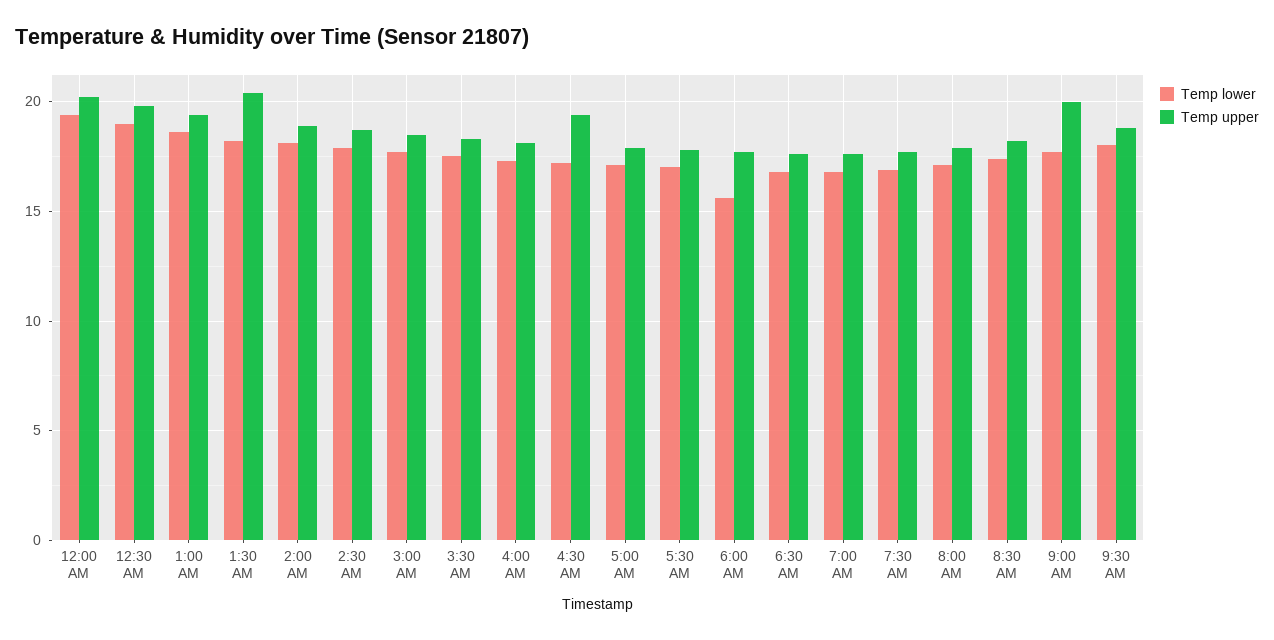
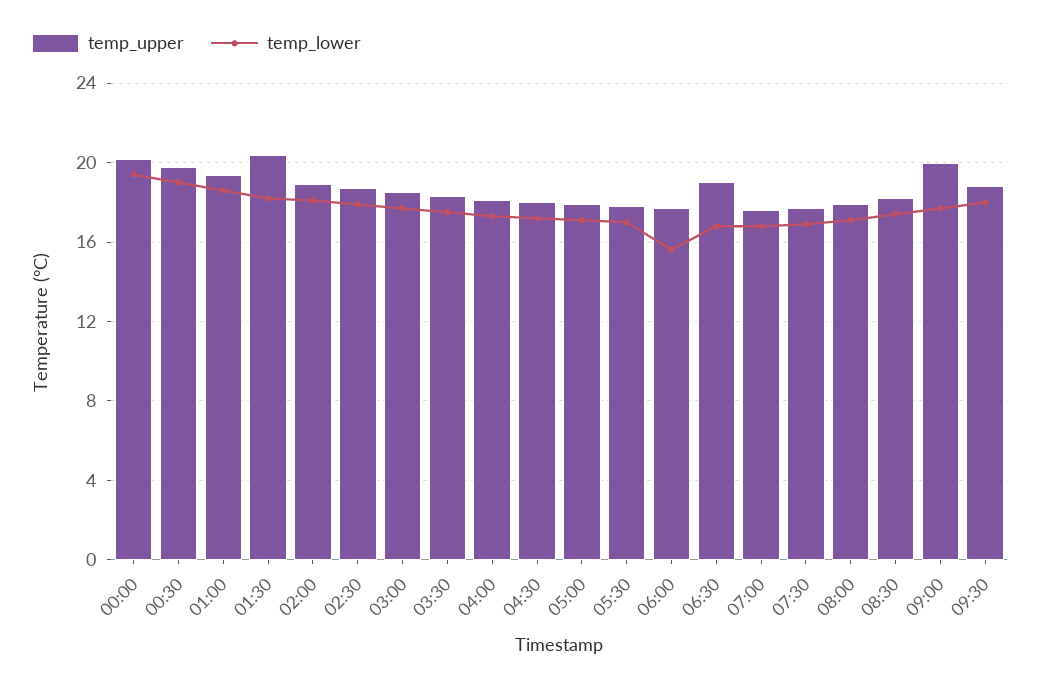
Temp upper, 4:30 AM: 19.5 -> 18
Temp upper, 6:30 AM: 17.5 -> 19

